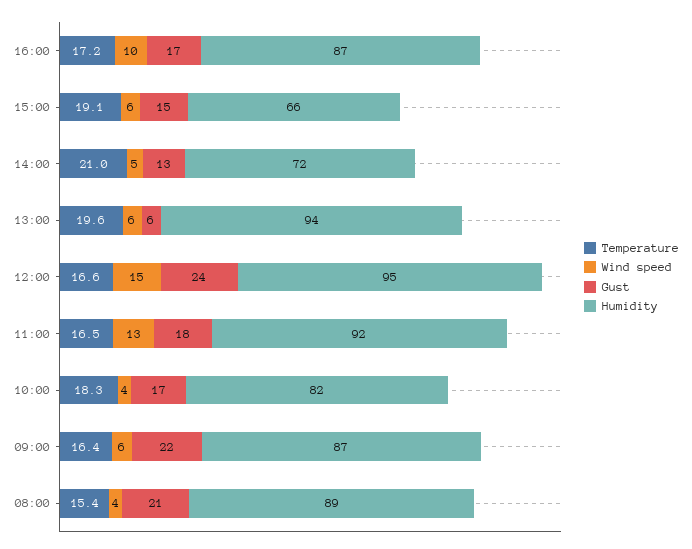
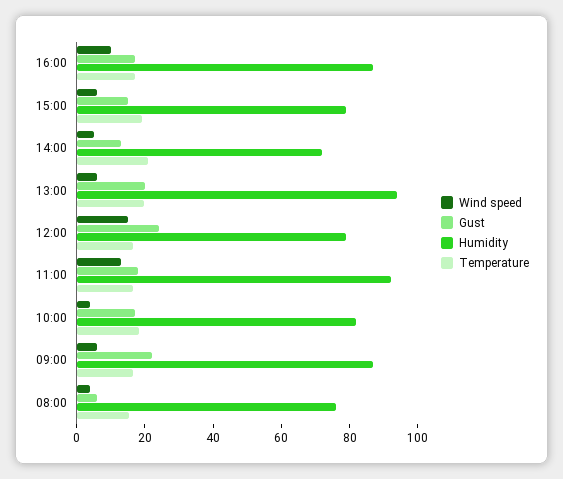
Humidity, 15:00: 66 -> 80
Gust, 13:00: 6 -> 20
Humidity, 12:00: 95 -> 80
Gust, 08:00: 21 -> 5
Humidity, 08:00: 89 -> 75

